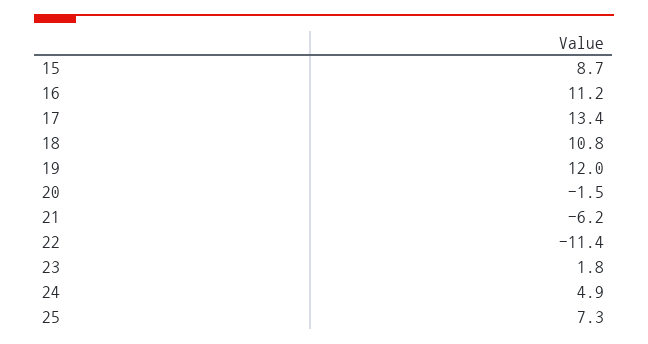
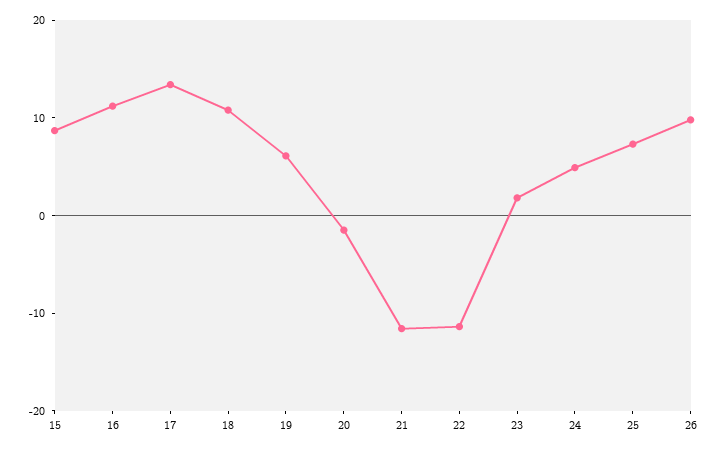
19: 12 -> 6
21: -6.2 -> -12
26: none -> 10

